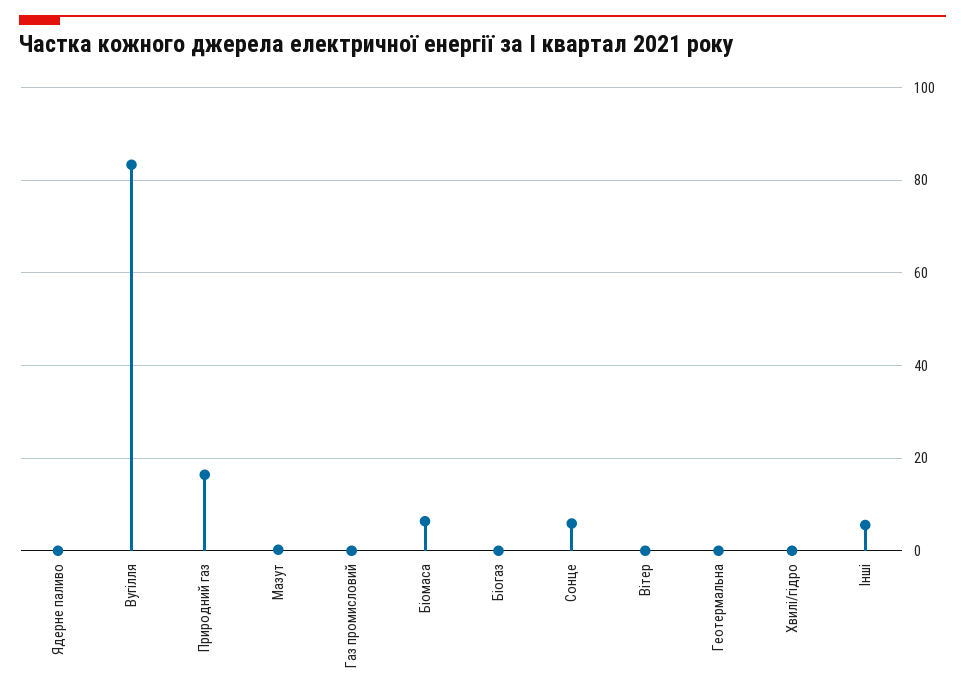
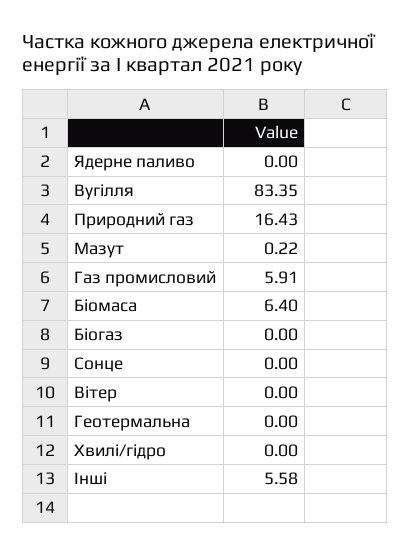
Газ промисловий: 0 -> 5.91
Сонце: 6 -> 0

